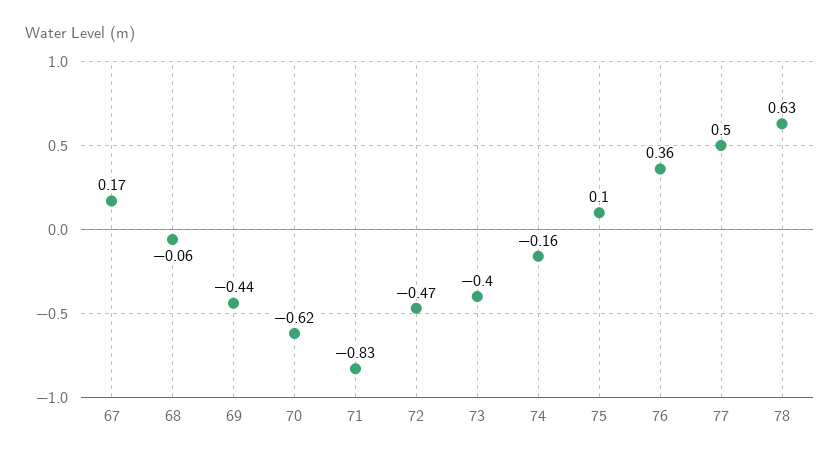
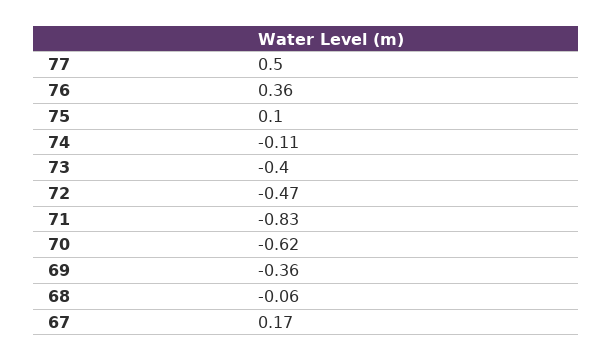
69: -0.44 -> -0.36
74: -0.16 -> -0.11
78: 0.63 -> none

